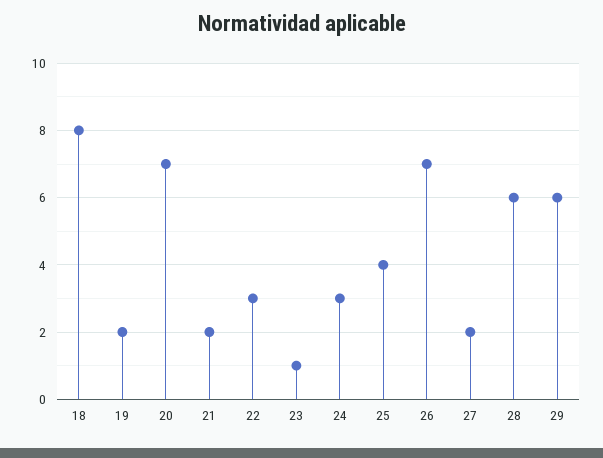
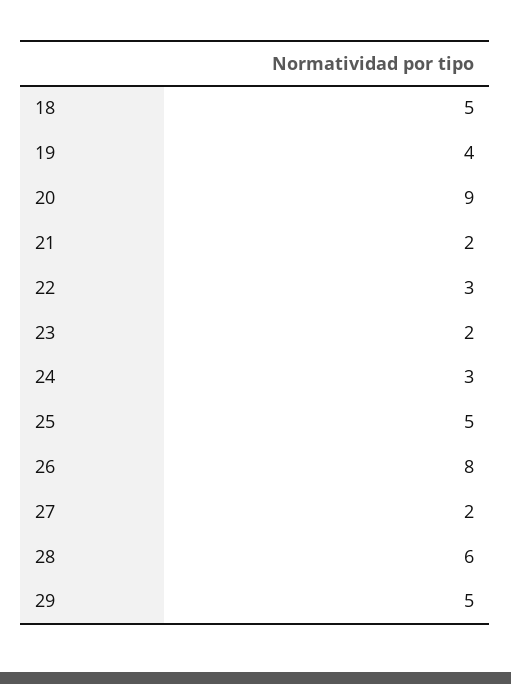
18: 8 -> 5
19: 2 -> 4
20: 7 -> 9
23: 1 -> 2
25: 4 -> 5
26: 7 -> 8
29: 6 -> 5

